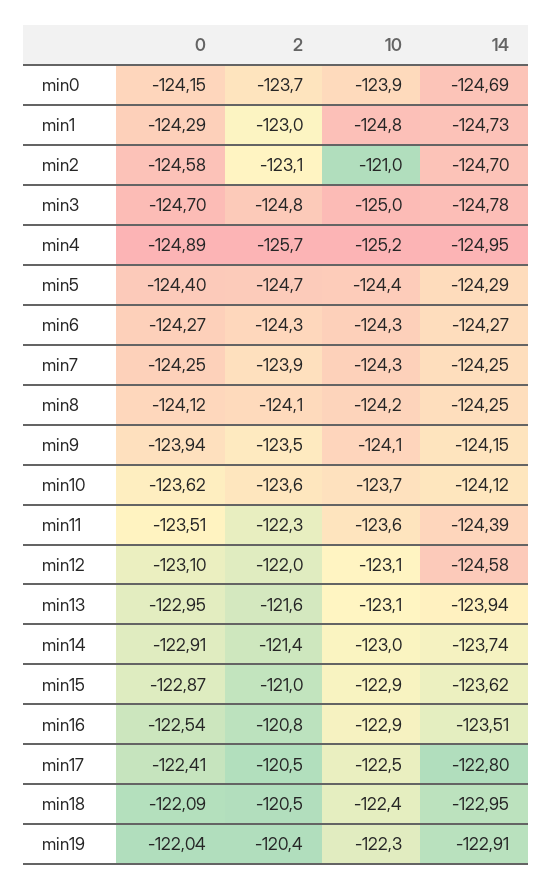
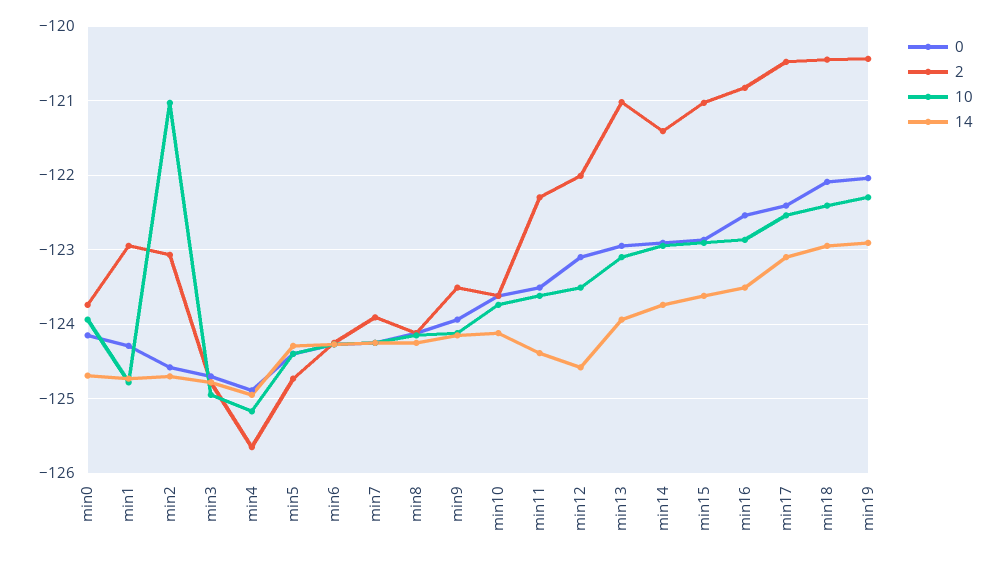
10, min12: -123.1 -> -123.5
2, min13: -121.6 -> -121
14, min17: -122.8 -> -123.1

